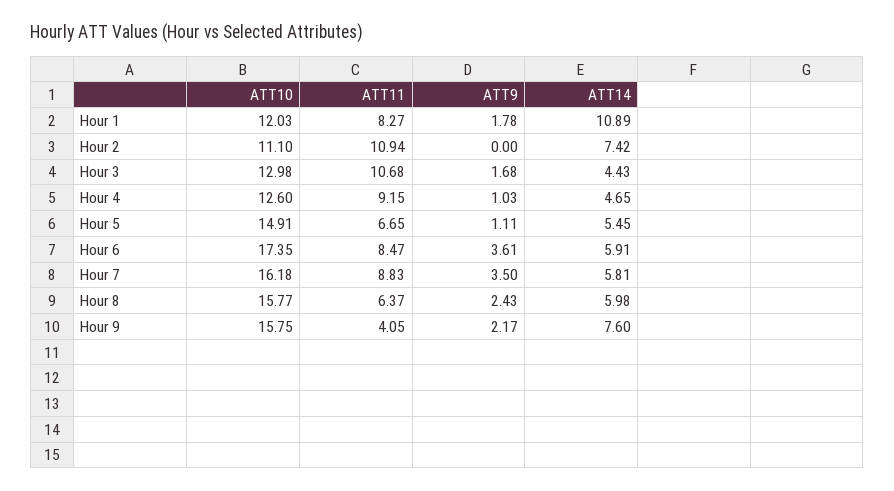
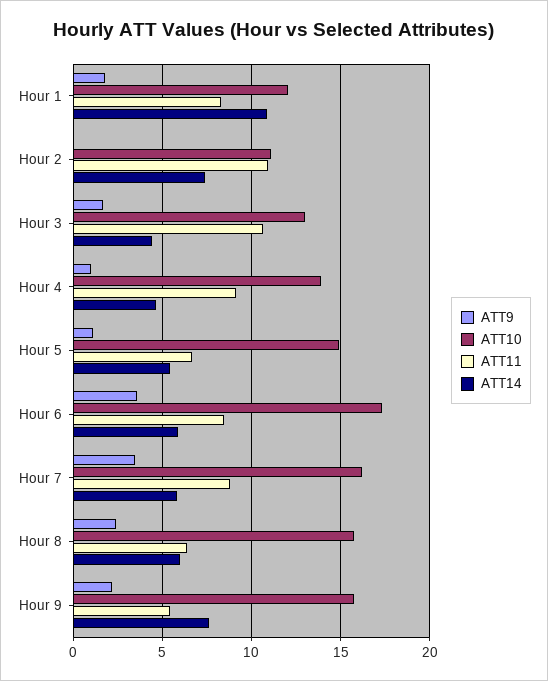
ATT10, Hour 4: 12.6 -> 14
ATT11, Hour 9: 4.05 -> 5.5

